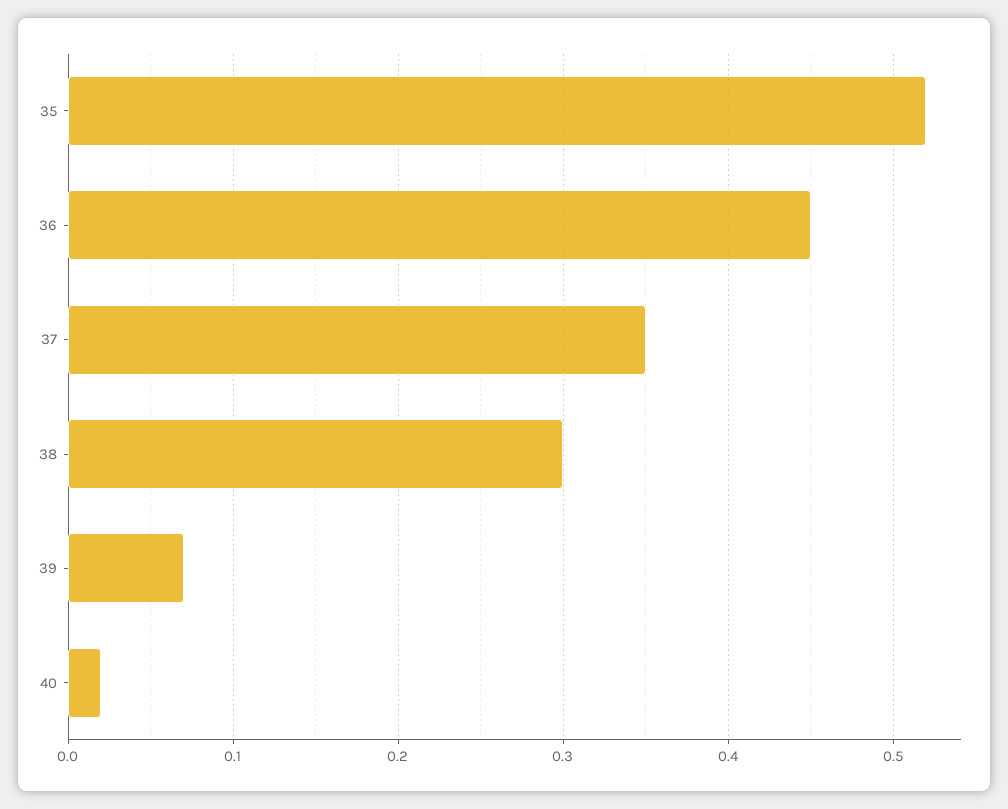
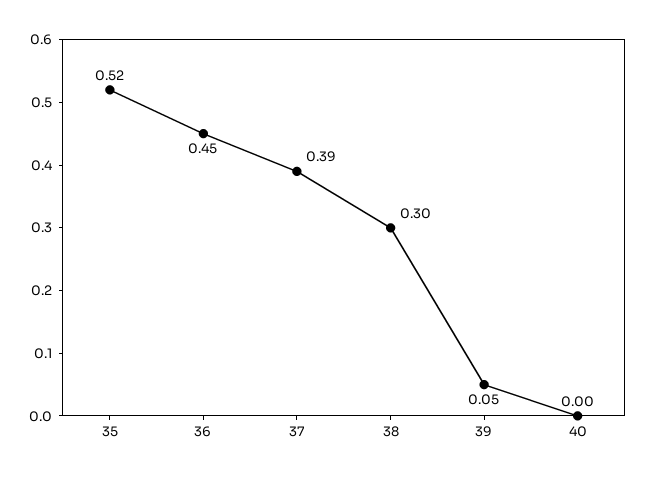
37: 0.35 -> 0.39
39: 0.07 -> 0.05
40: 0.02 -> 0

